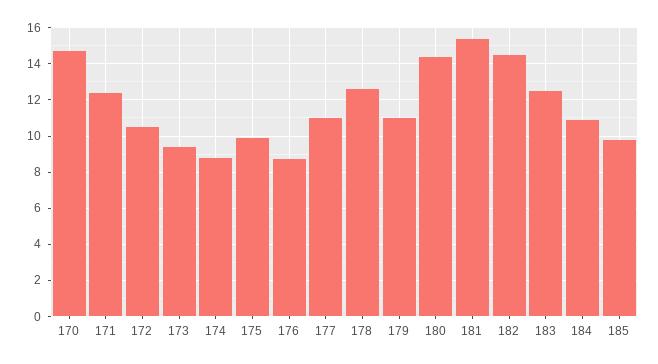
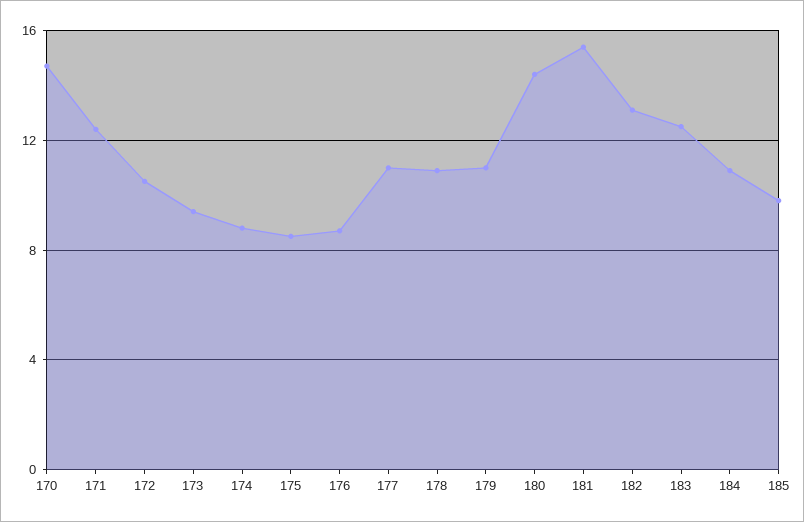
175: 10 -> 8.5
178: 12.5 -> 11
182: 14.5 -> 13

